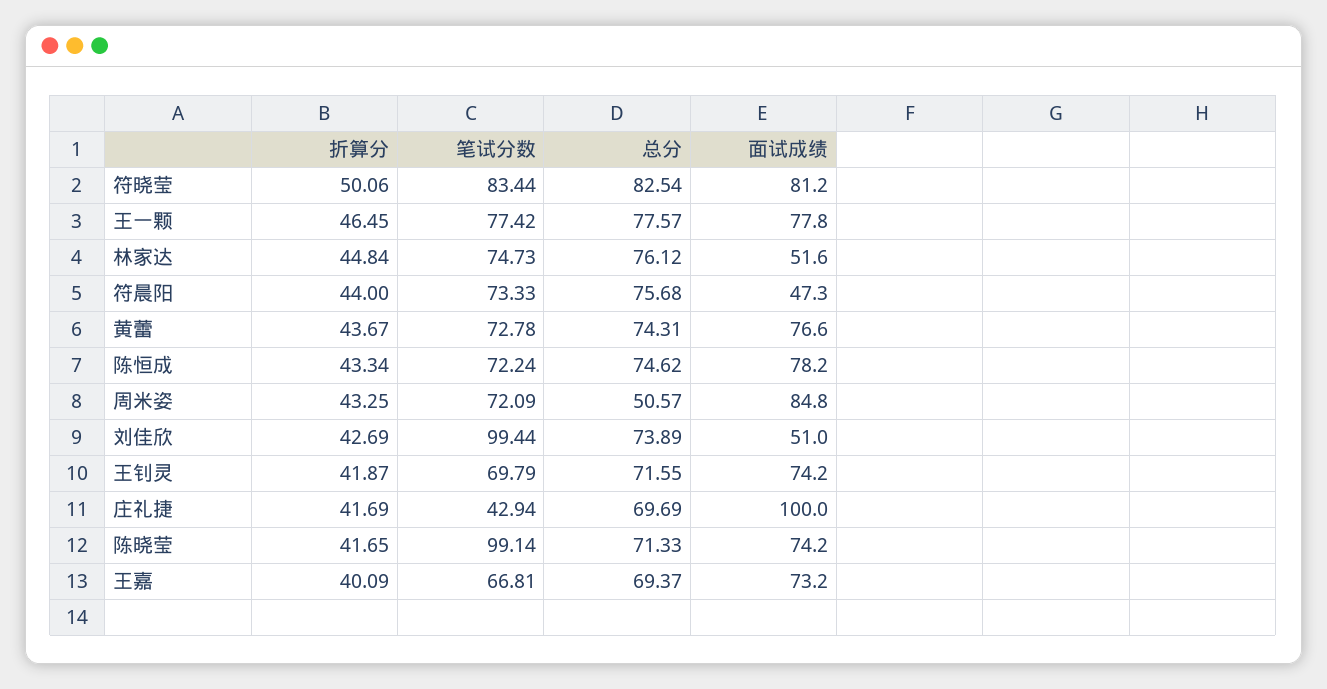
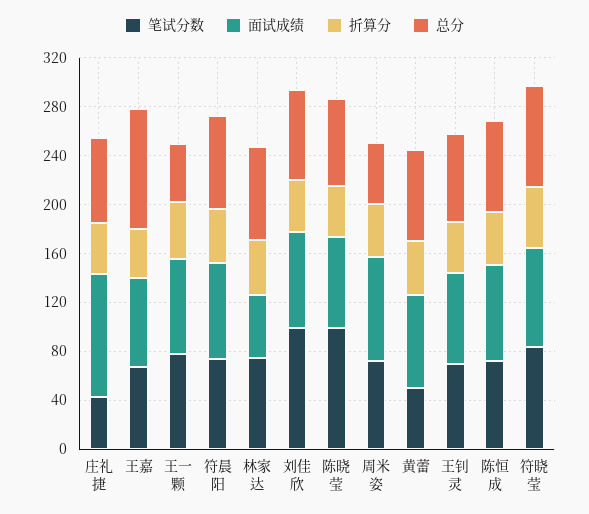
总分, 王一颗: 77.57 -> 50
面试成绩, 符晨阳: 47.3 -> 80
笔试分数, 黄蕾: 72.78 -> 50
面试成绩, 刘佳欣: 51 -> 80
总分, 王嘉: 69.37 -> 100

